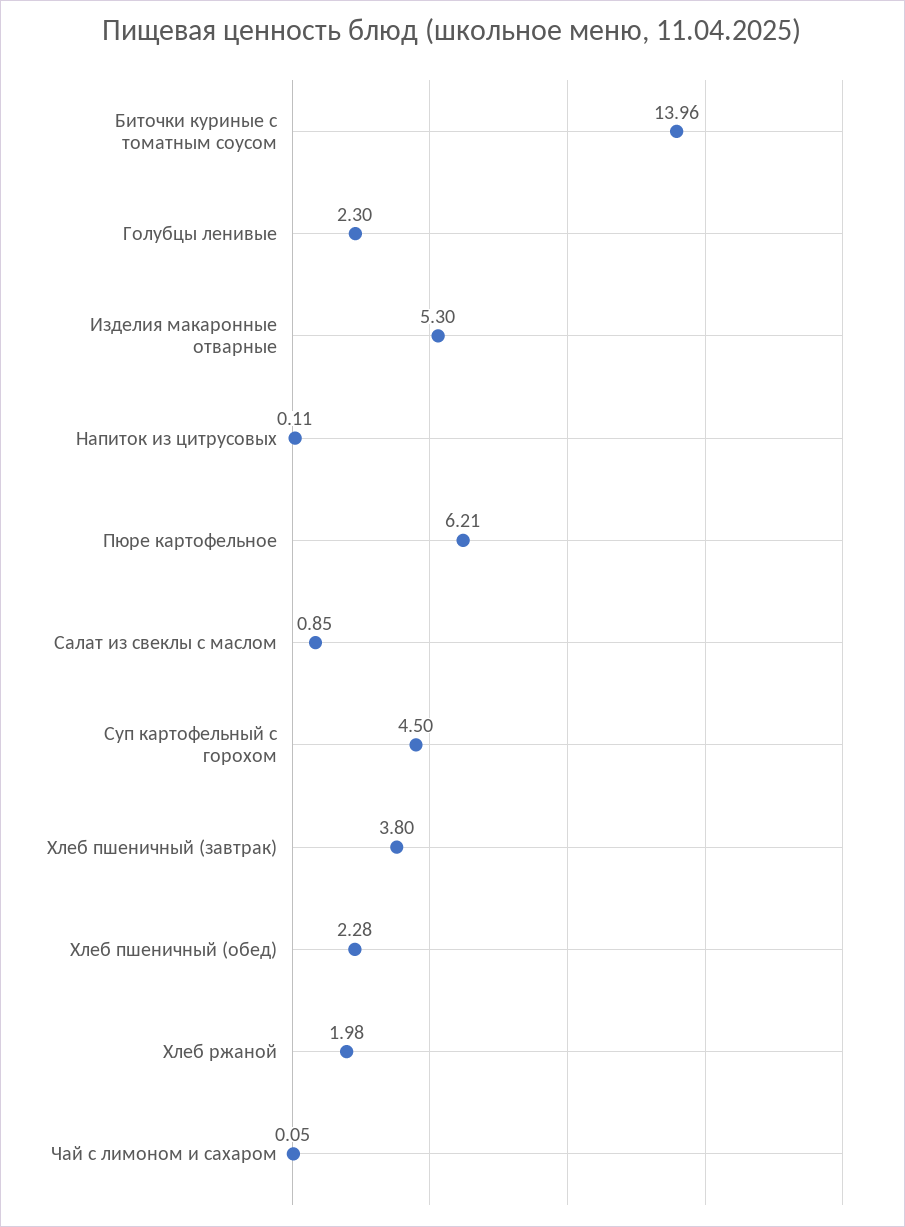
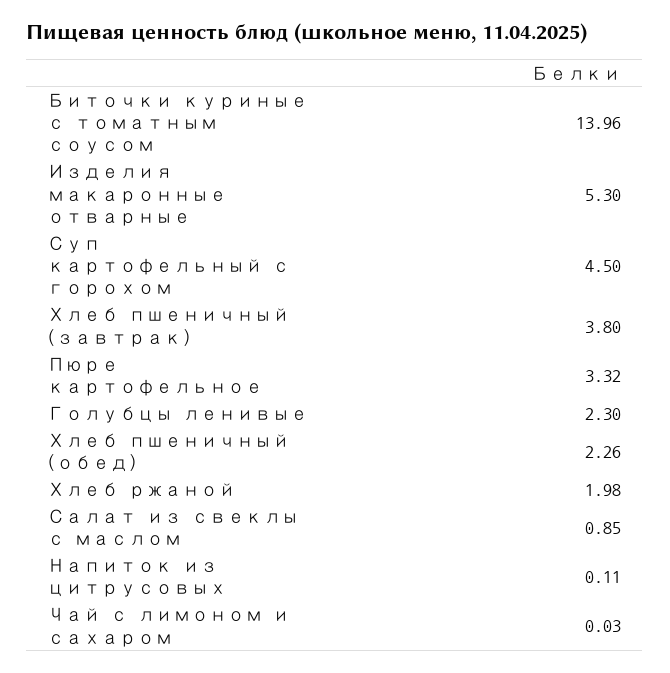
Пюре картофельное: 6.21 -> 3.32
Хлеб пшеничный (обед): 2.28 -> 2.26
Чай с лимоном и сахаром: 0.05 -> 0.03

